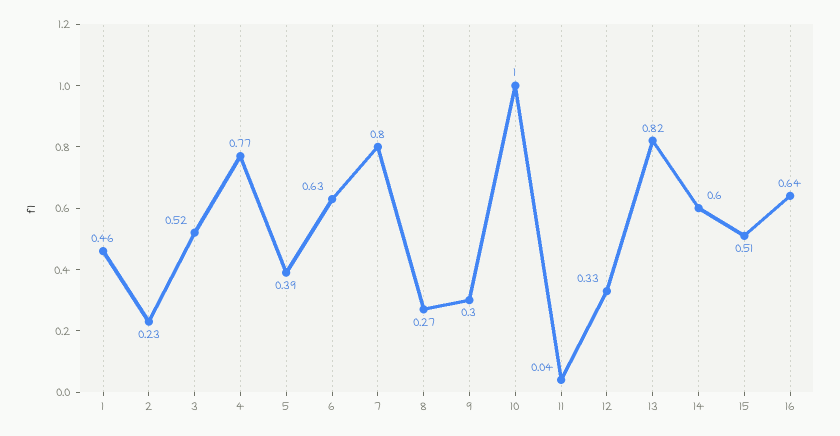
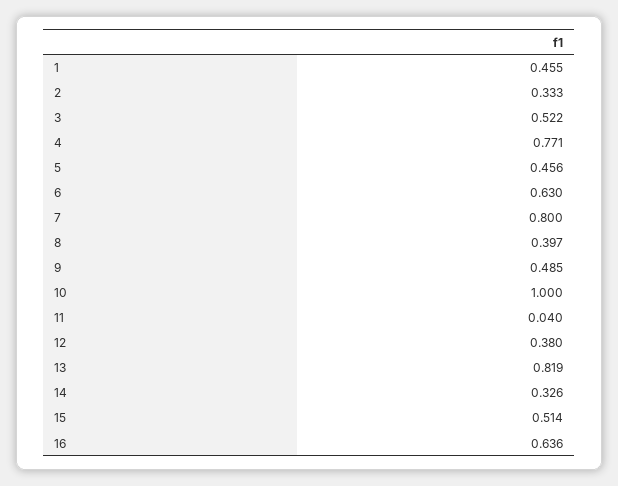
2: 0.23 -> 0.333
5: 0.39 -> 0.456
8: 0.27 -> 0.397
9: 0.3 -> 0.485
12: 0.33 -> 0.38
14: 0.6 -> 0.326

